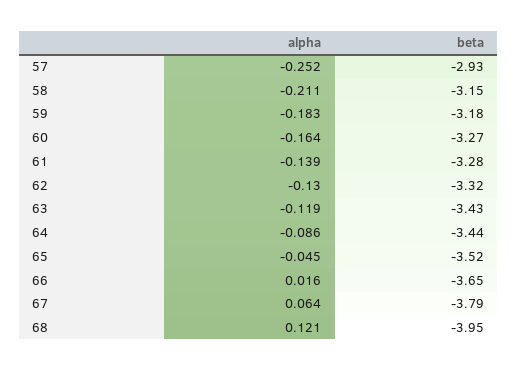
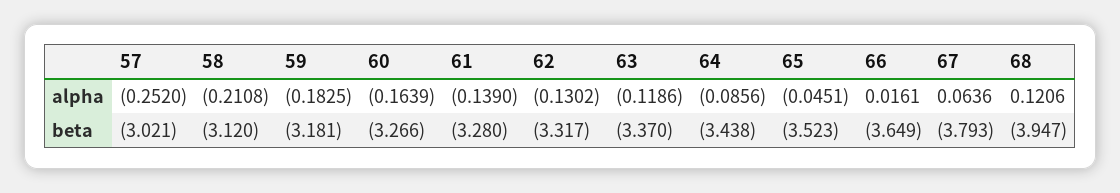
beta, 57: -2.93 -> -3.021
beta, 58: -3.15 -> -3.12
beta, 63: -3.43 -> -3.37

